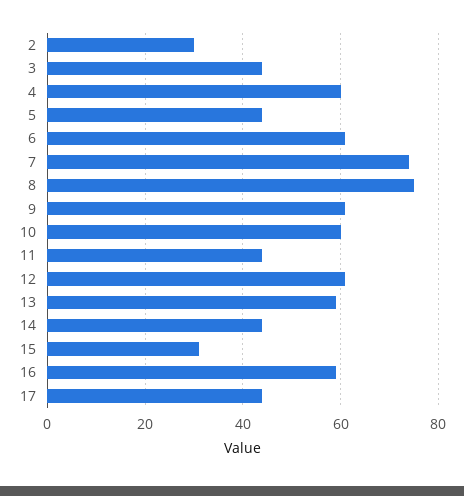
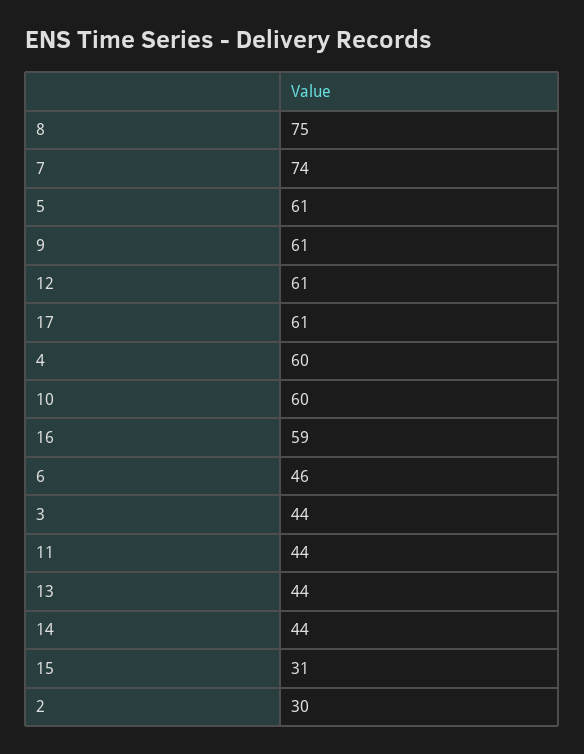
5: 45 -> 61
6: 60 -> 46
13: 60 -> 44
17: 45 -> 61

